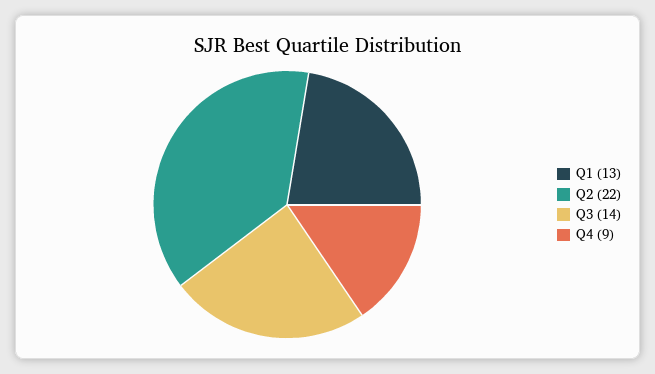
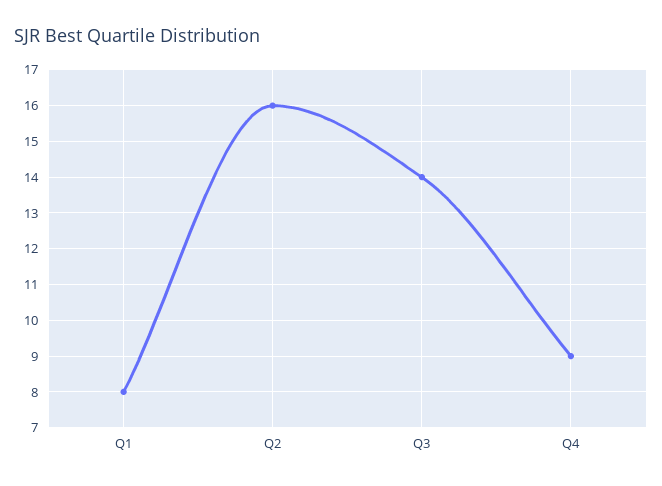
Q1: 13 -> 8
Q2: 22 -> 16

